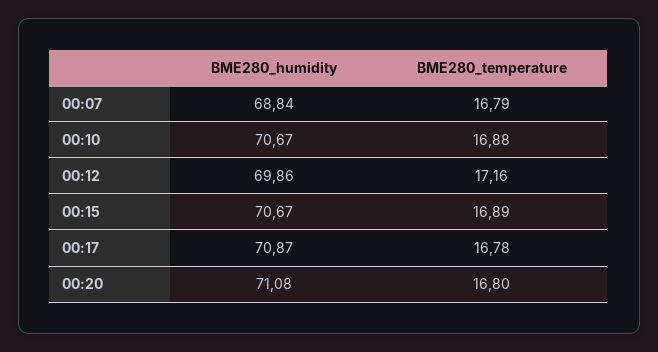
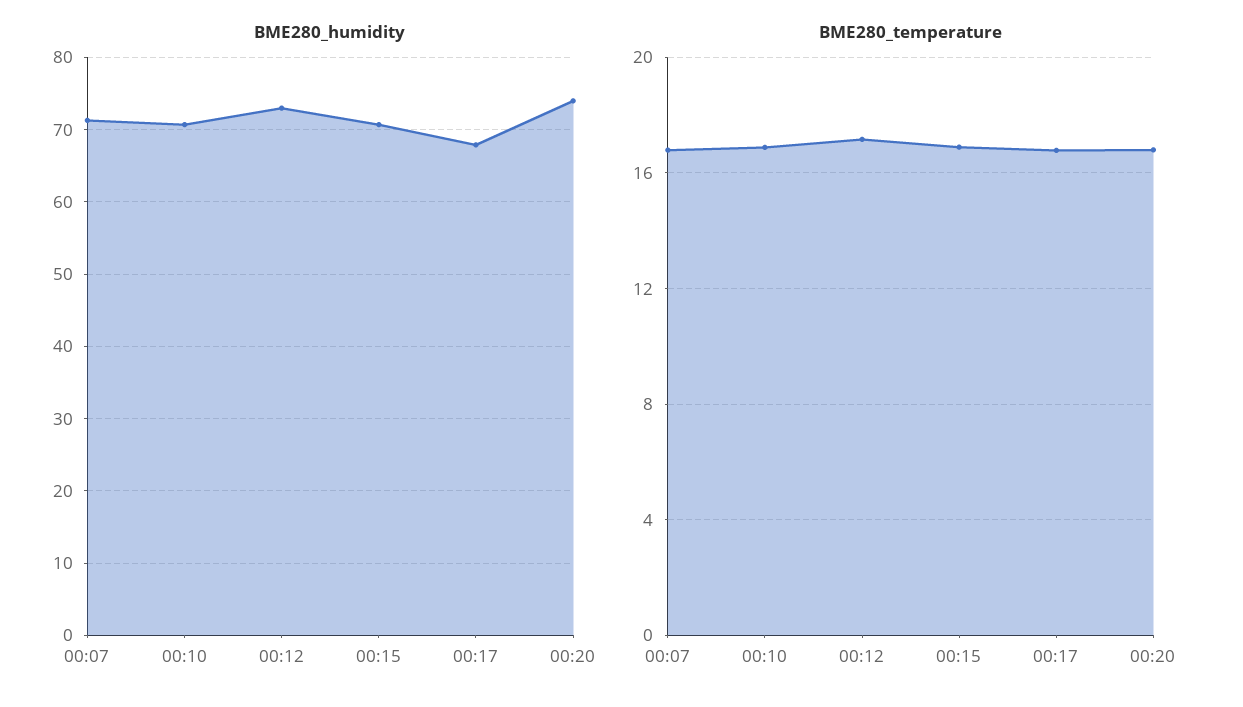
BME280_humidity, 00:07: 68.84 -> 71
BME280_humidity, 00:12: 69.86 -> 73
BME280_humidity, 00:17: 70.87 -> 68
BME280_humidity, 00:20: 71.08 -> 74

